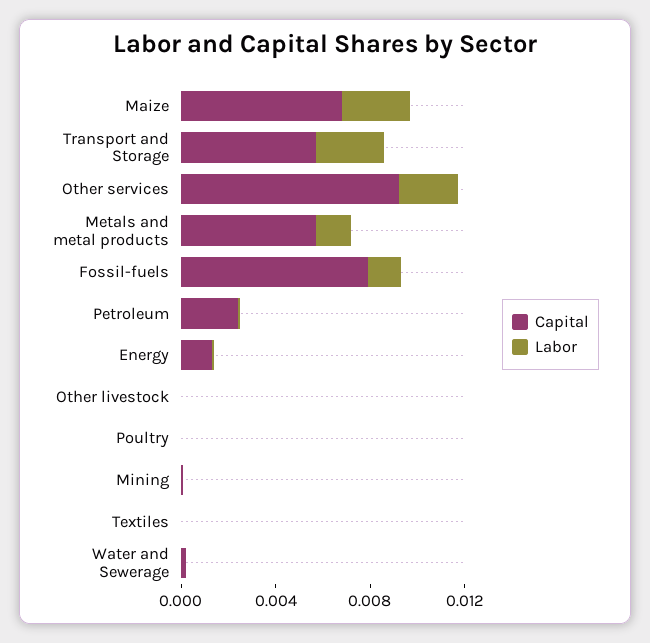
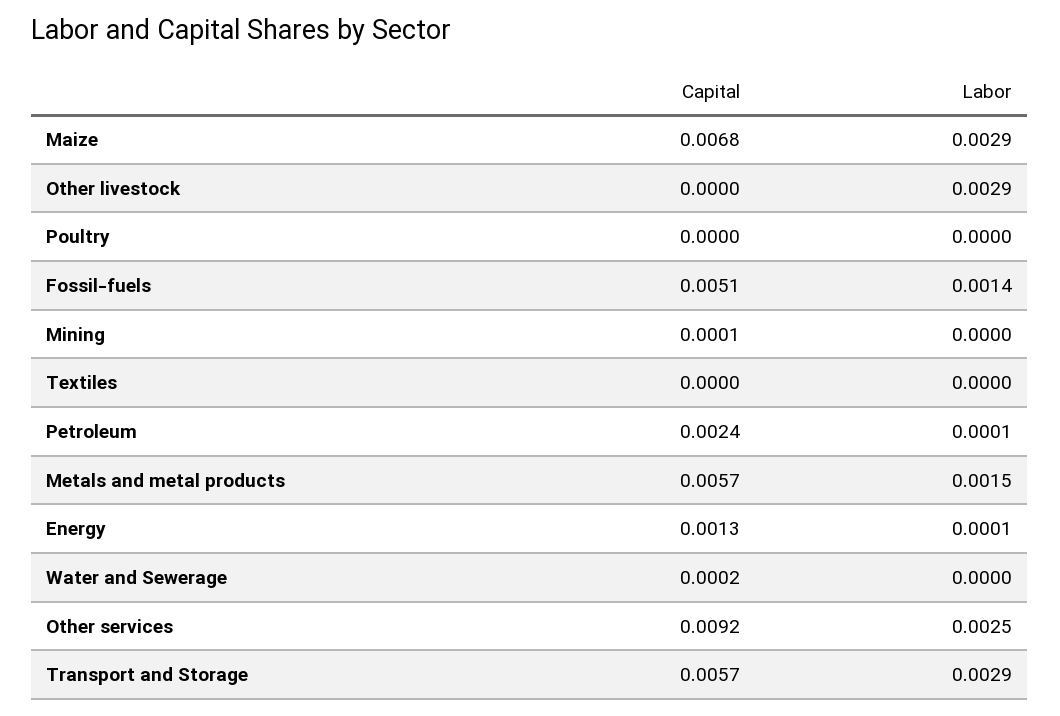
Capital, Fossil-fuels: 0.008 -> 0.0051
Labor, Other livestock: 0 -> 0.0029

